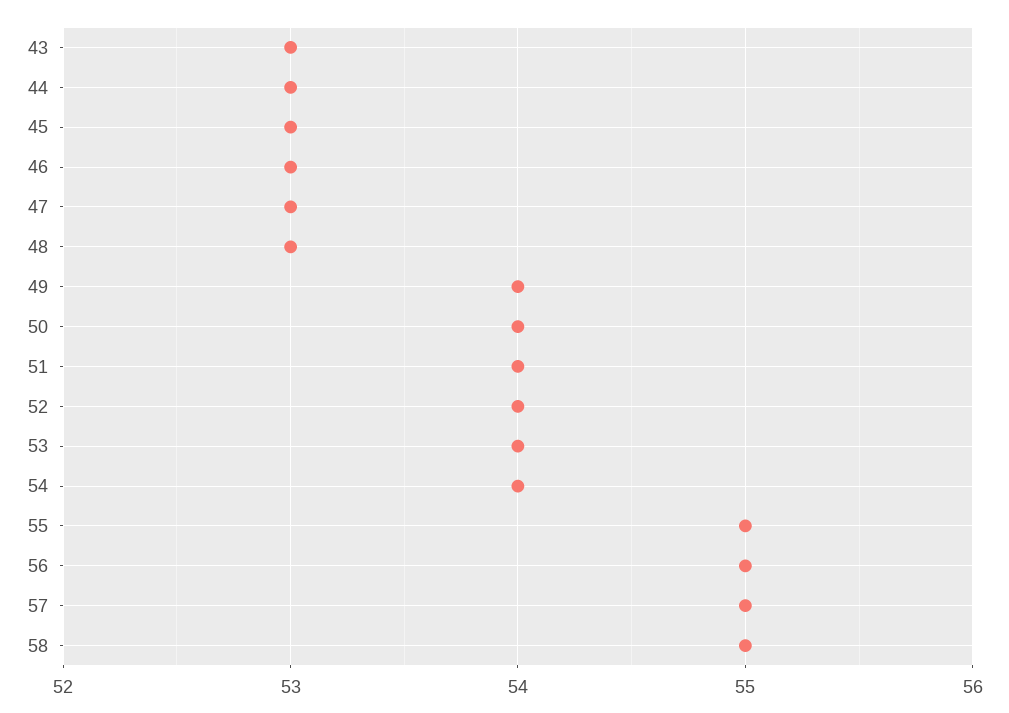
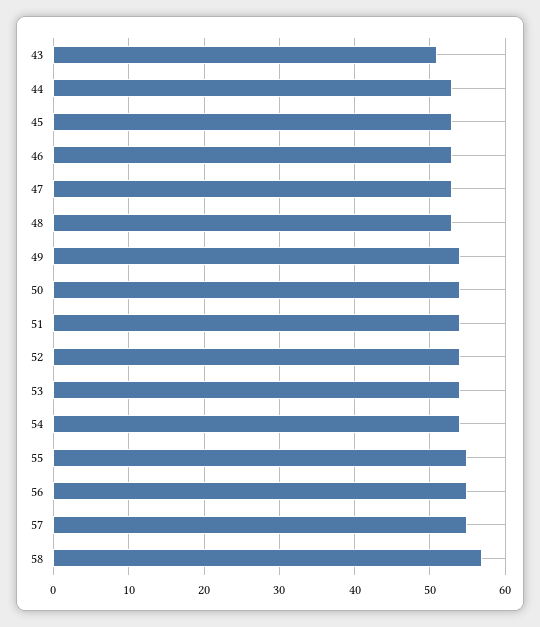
43: 53 -> 51
58: 55 -> 57

